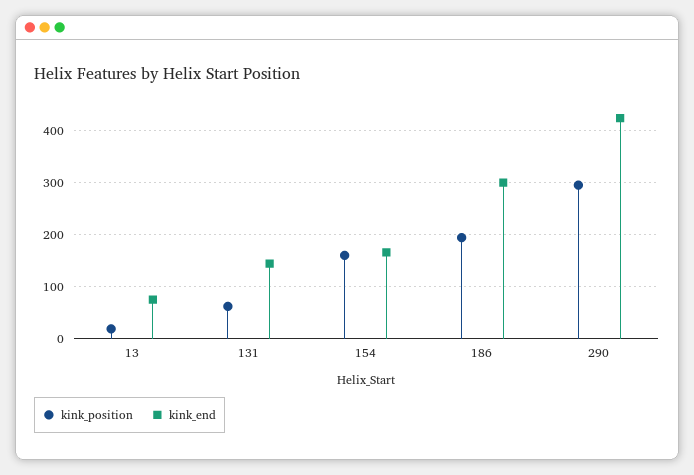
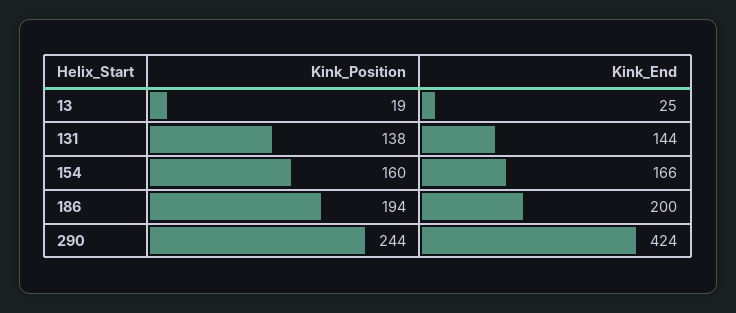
kink_end, 13: 80 -> 25
kink_position, 131: 60 -> 138
kink_end, 186: 300 -> 200
kink_position, 290: 300 -> 244

